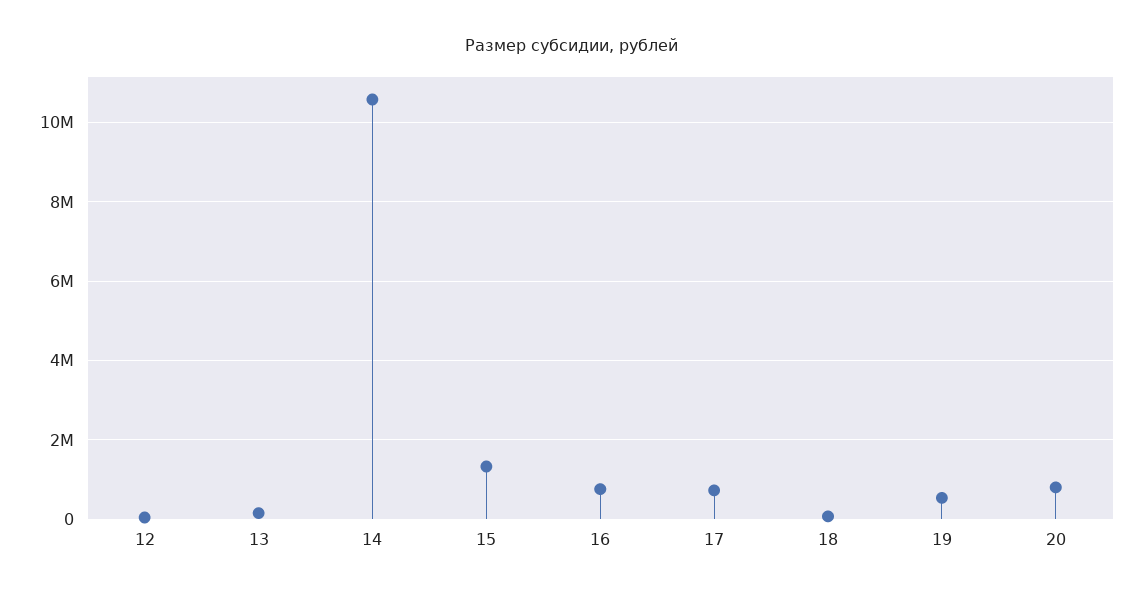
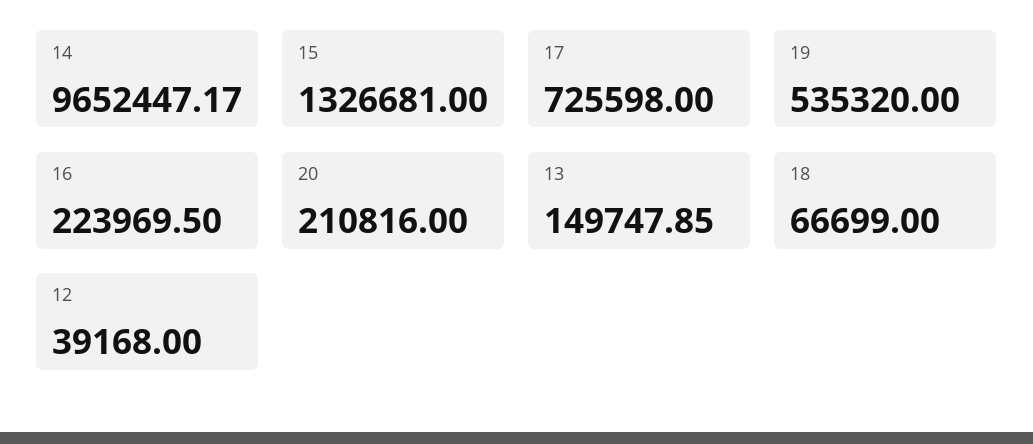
14: 10600000 -> 9652447.17
16: 800000 -> 223969.5
20: 800000 -> 210816

